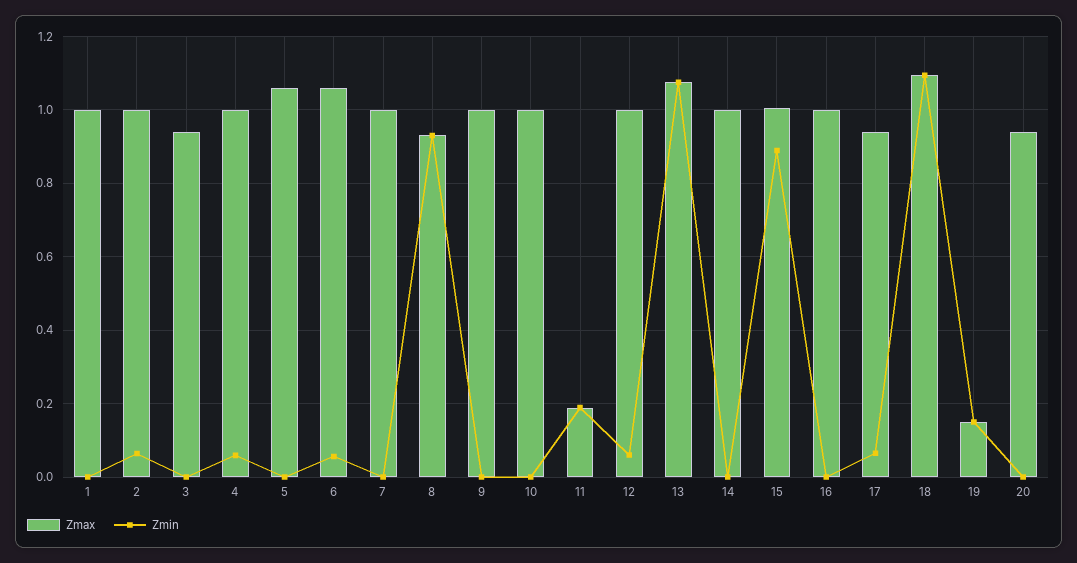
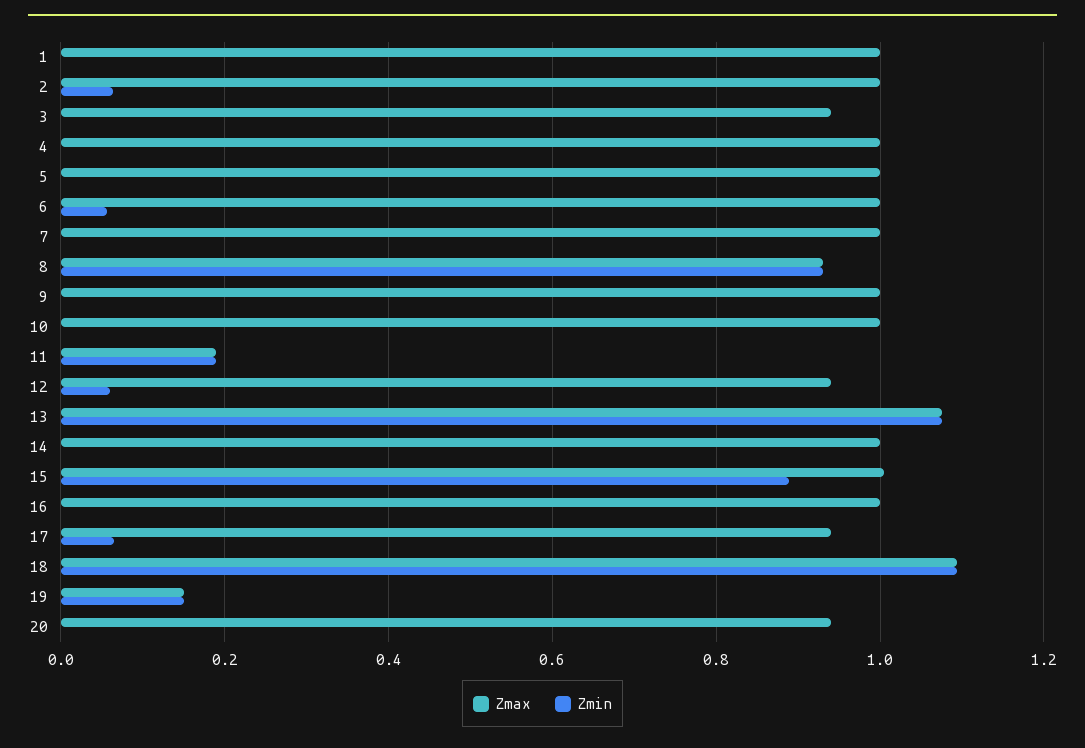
Zmin, 4: 0.06 -> 0
Zmax, 5: 1.06 -> 1
Zmax, 6: 1.06 -> 1
Zmax, 12: 1 -> 0.94

